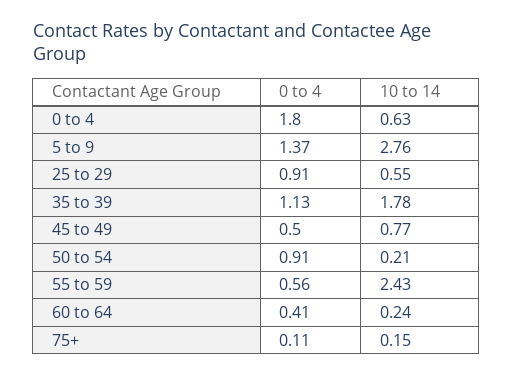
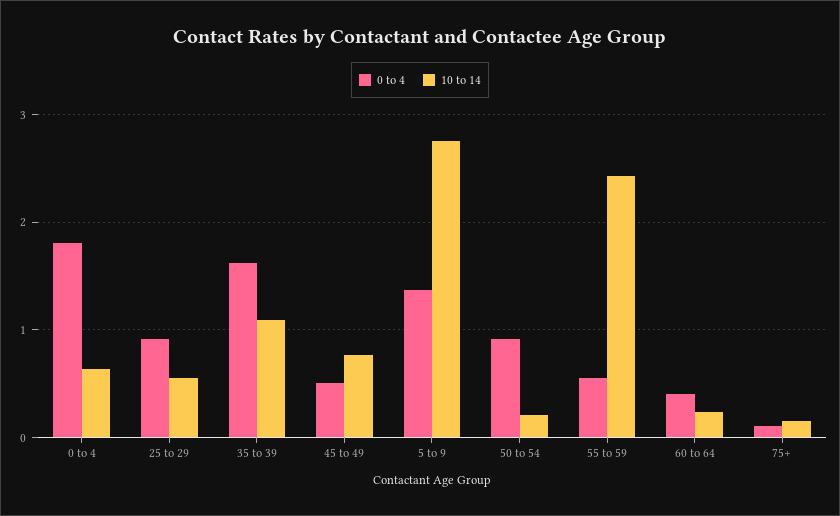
0 to 4, 35 to 39: 1.13 -> 1.6
10 to 14, 35 to 39: 1.78 -> 1.1

